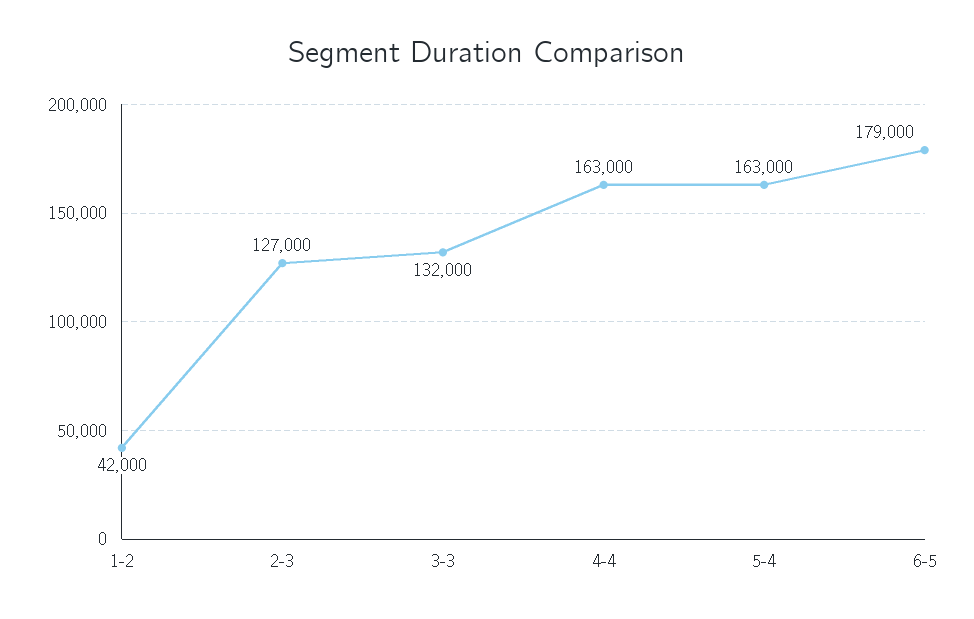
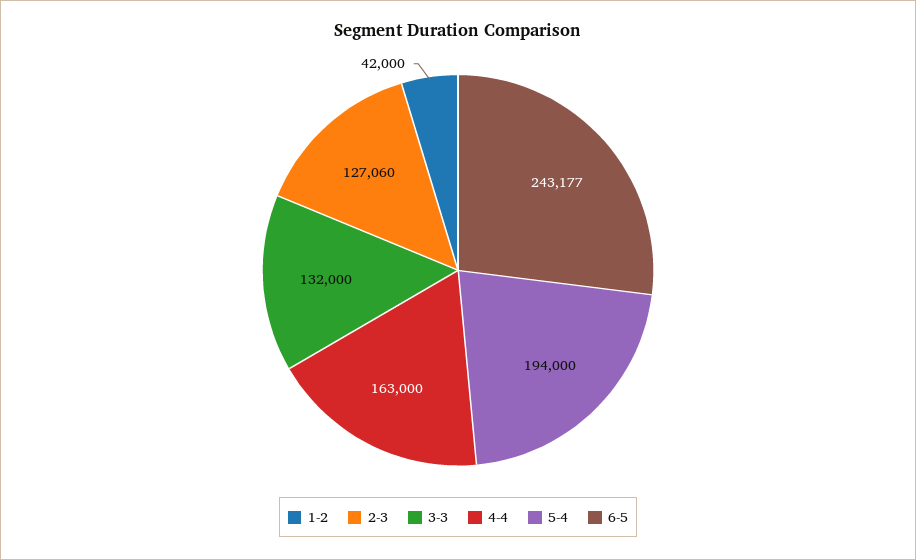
2-3: 127000 -> 127060
5-4: 163000 -> 194000
6-5: 179000 -> 243177

